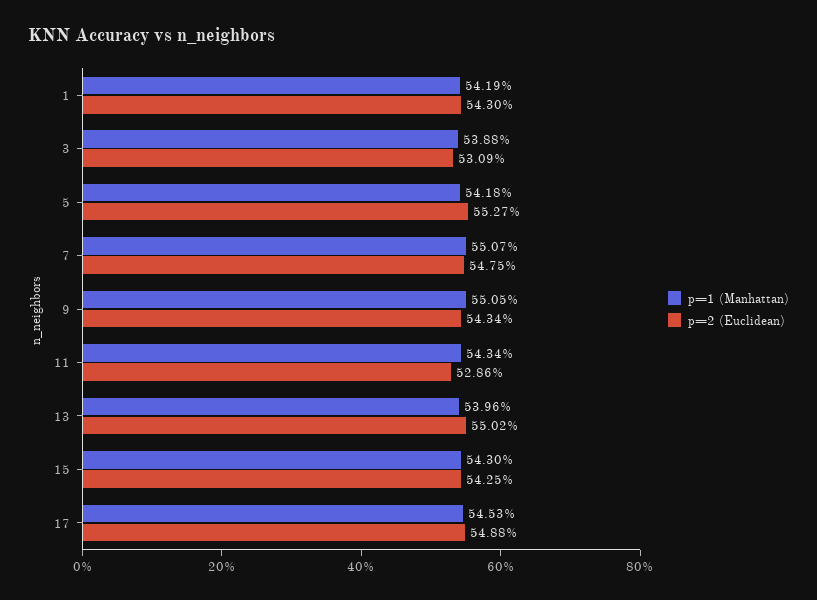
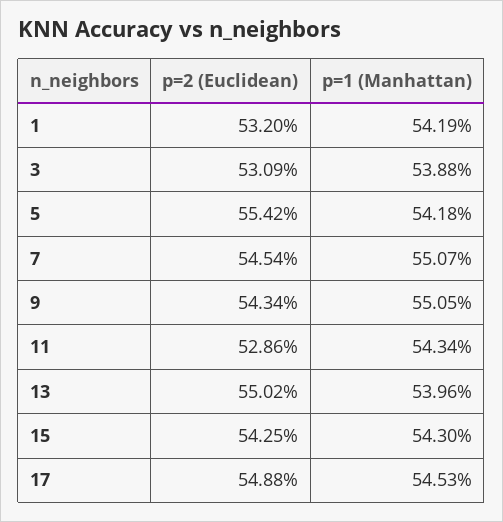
p=2 (Euclidean), 1: 54.3 -> 53.2
p=2 (Euclidean), 5: 55.27 -> 55.42
p=2 (Euclidean), 7: 54.75 -> 54.54

